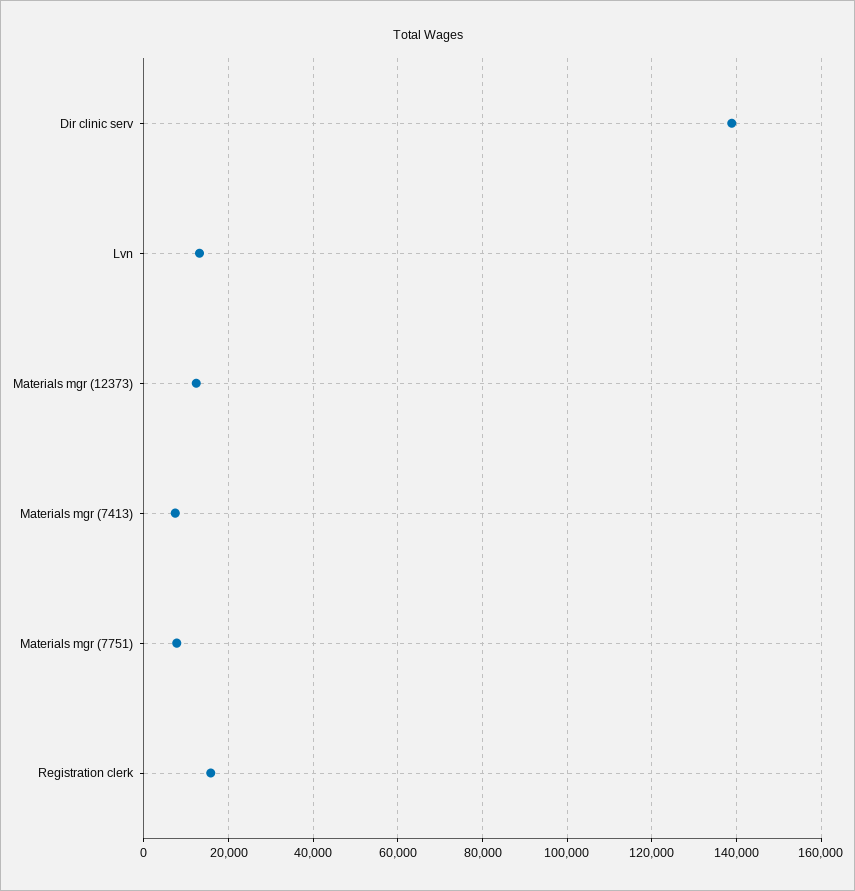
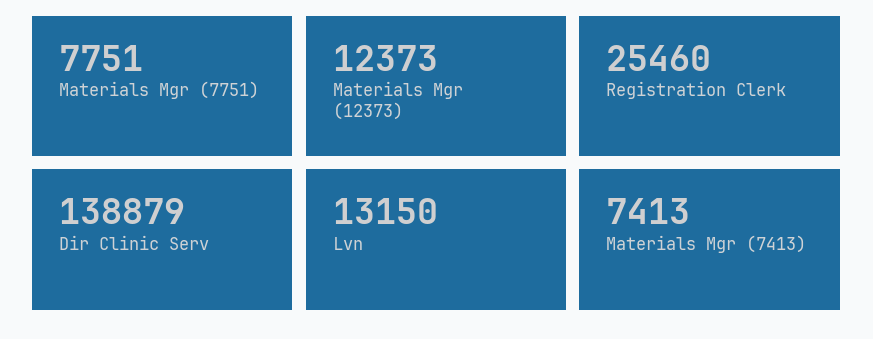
Registration clerk: 16000 -> 25460

